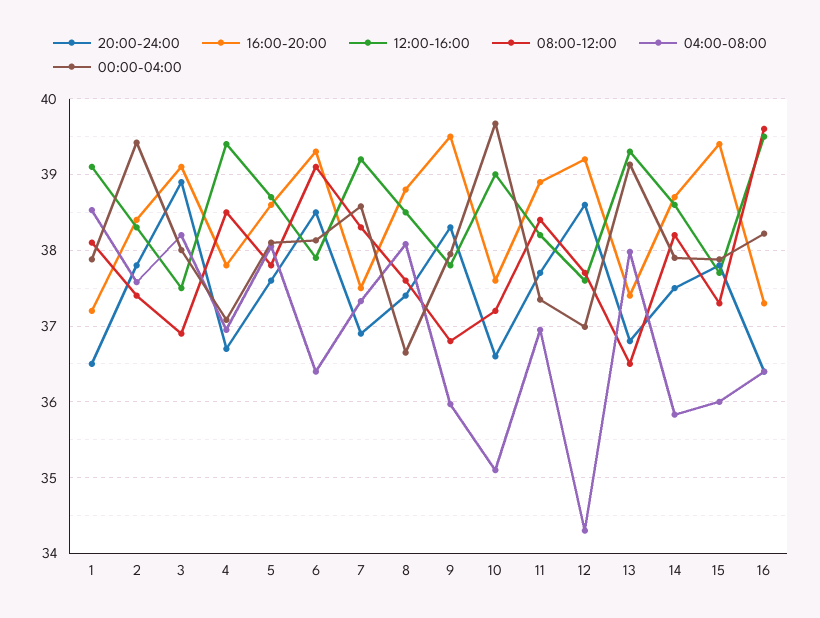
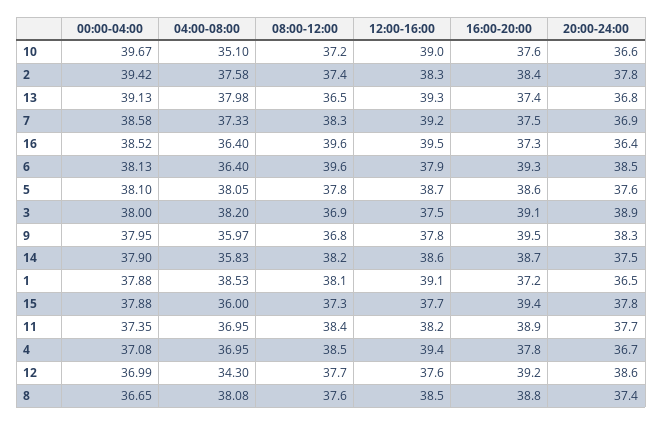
08:00-12:00, 6: 39.1 -> 39.6
00:00-04:00, 16: 38.2 -> 38.52

